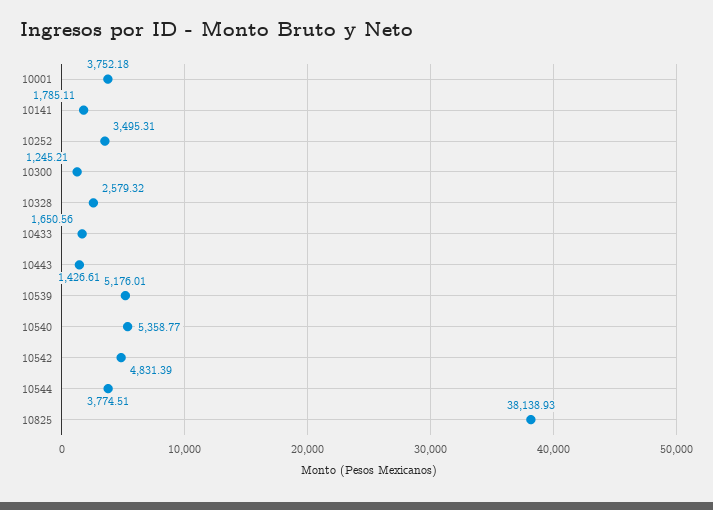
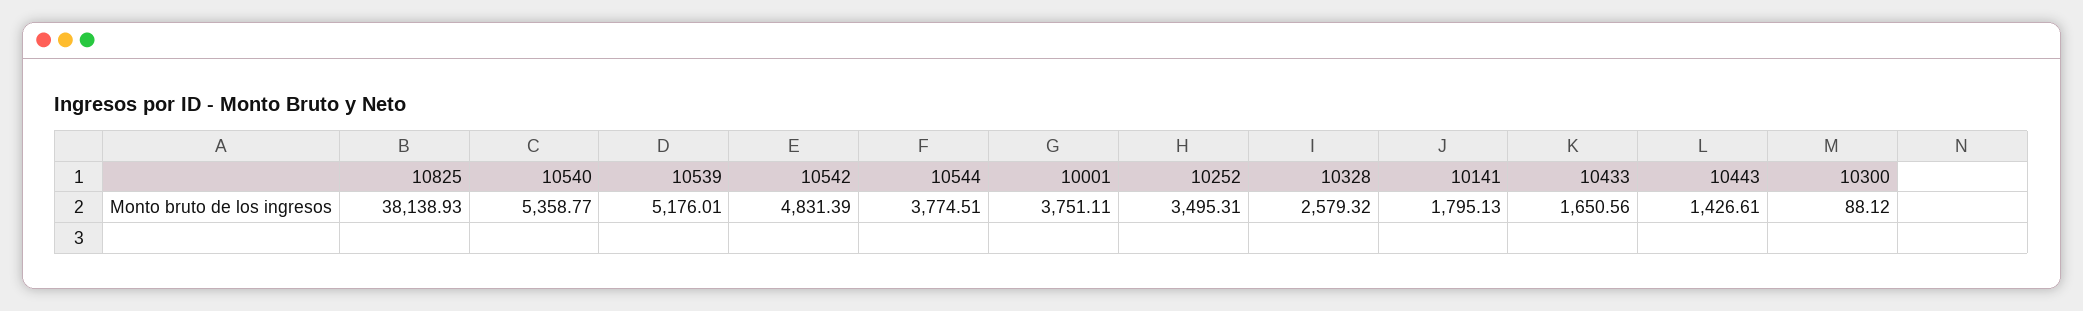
10001: 3752.18 -> 3751.11
10141: 1785.11 -> 1795.13
10300: 1245.21 -> 88.12

